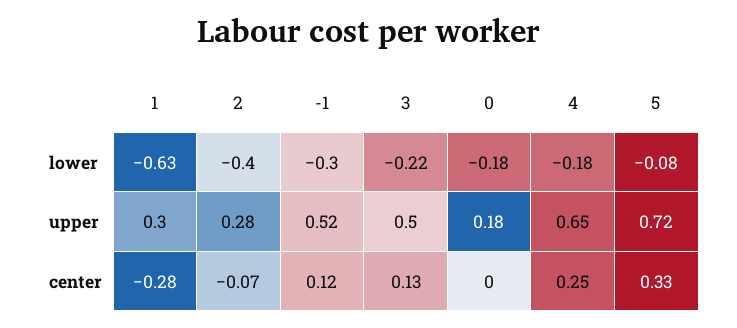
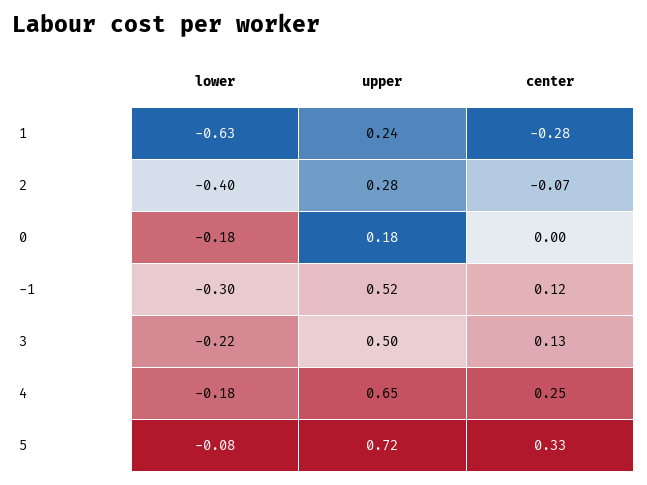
1, upper: 0.3 -> 0.24

